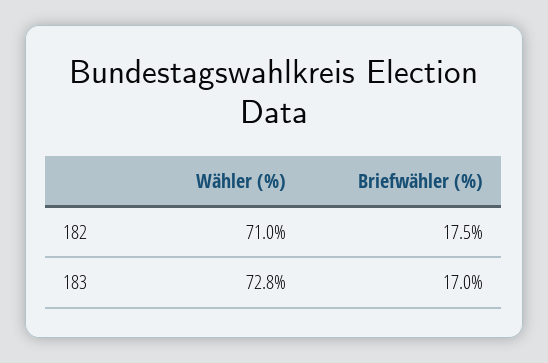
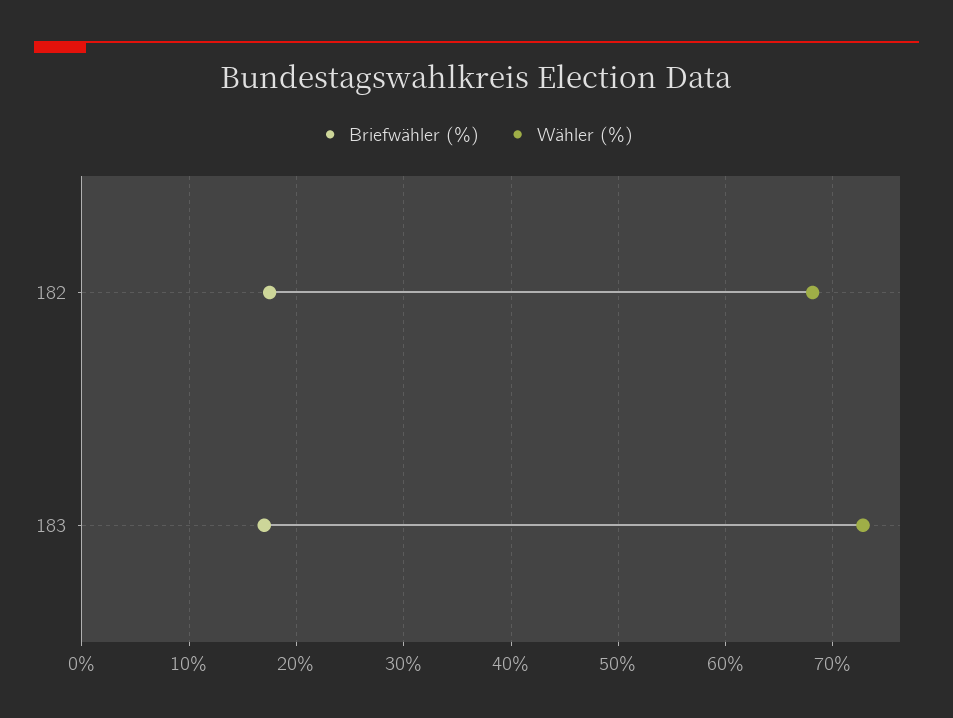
Wähler (%), 182: 71 -> 68

